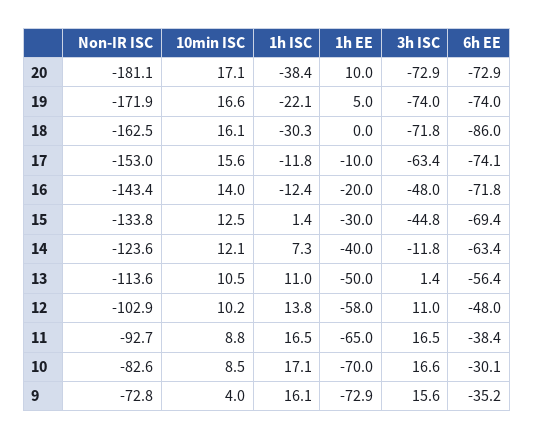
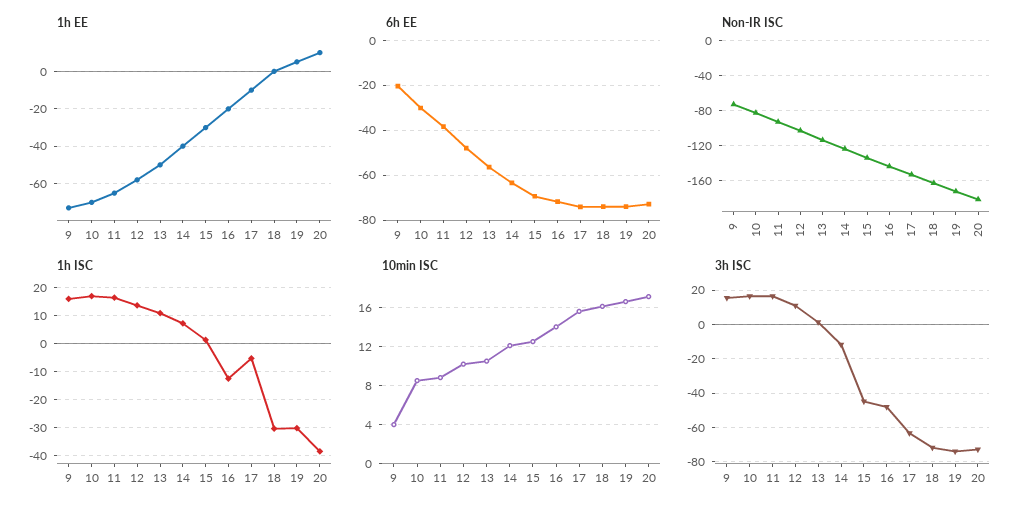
1h ISC, 19: -22.1 -> -30
6h EE, 18: -86 -> -75
1h ISC, 17: -11.8 -> -5
6h EE, 9: -35.2 -> -20

